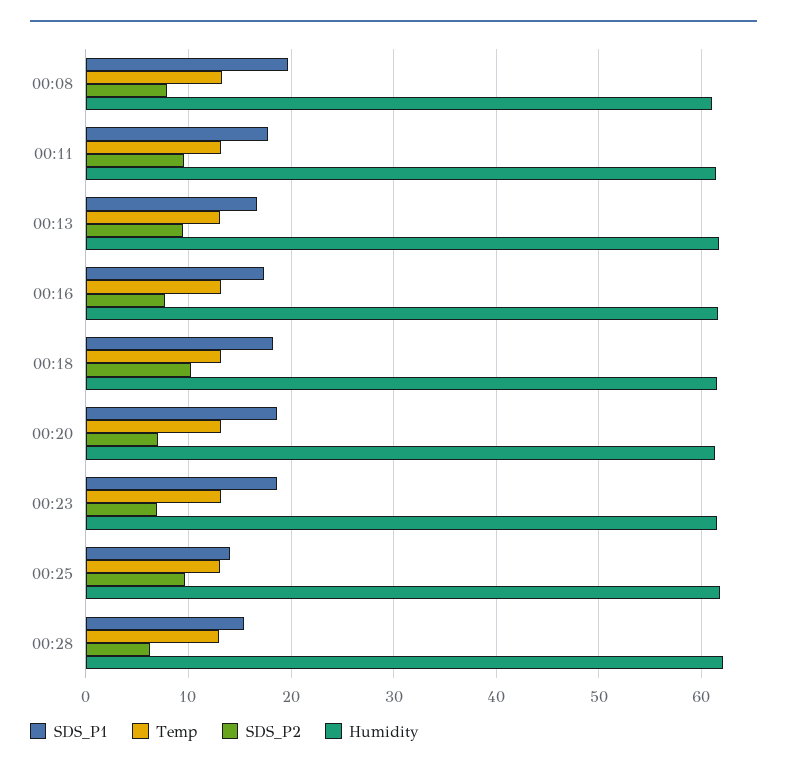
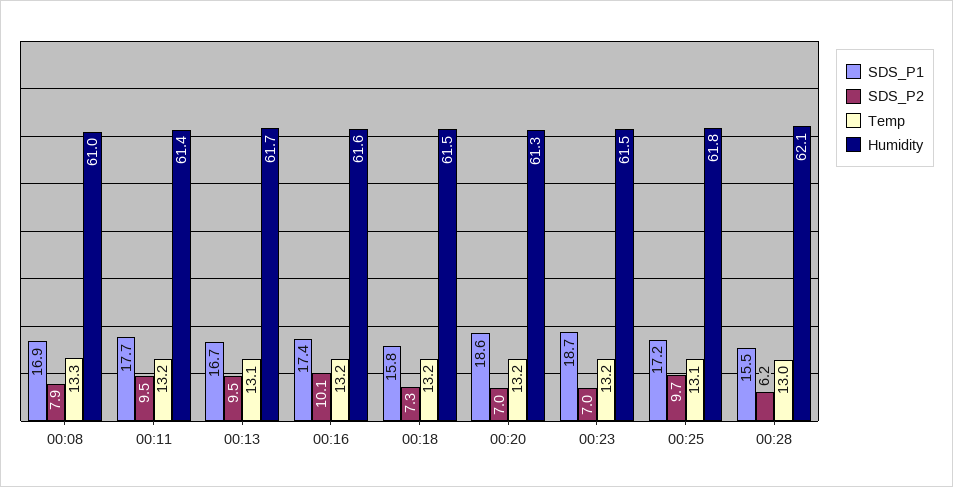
SDS_P1, 00:08: 20 -> 16.9
SDS_P2, 00:16: 8 -> 10.1
SDS_P1, 00:18: 18 -> 15.8
SDS_P2, 00:18: 10 -> 7.3
SDS_P1, 00:25: 14 -> 17.2

